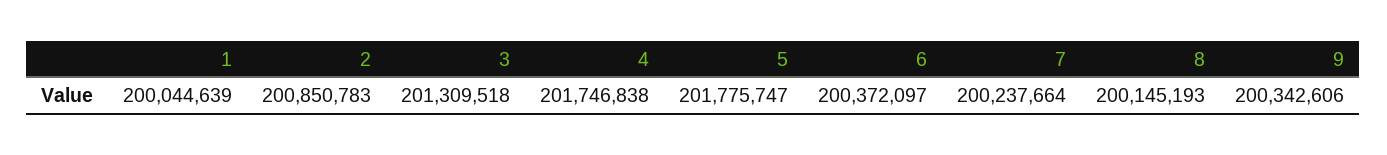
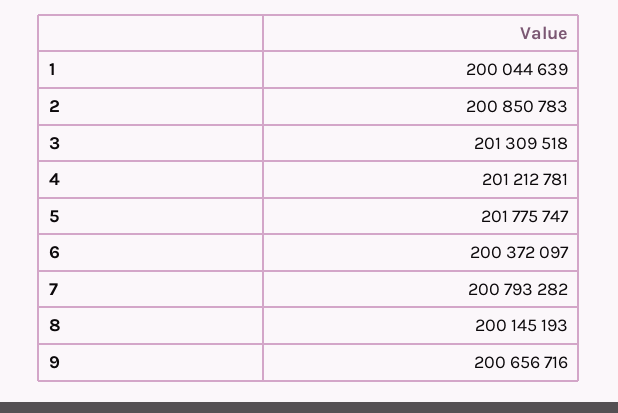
4: 201746838 -> 201212781
7: 200237664 -> 200793282
9: 200342606 -> 200656716

